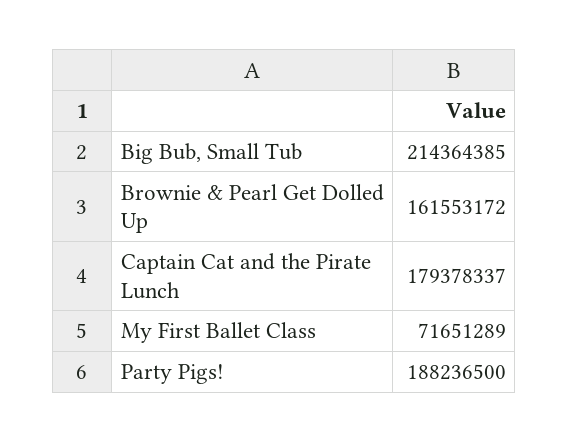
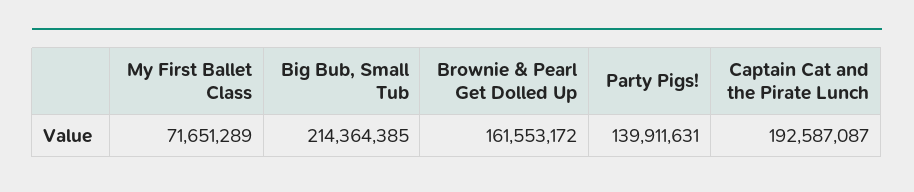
Captain Cat and the Pirate Lunch: 179378337 -> 192587087
Party Pigs!: 188236500 -> 139911631

